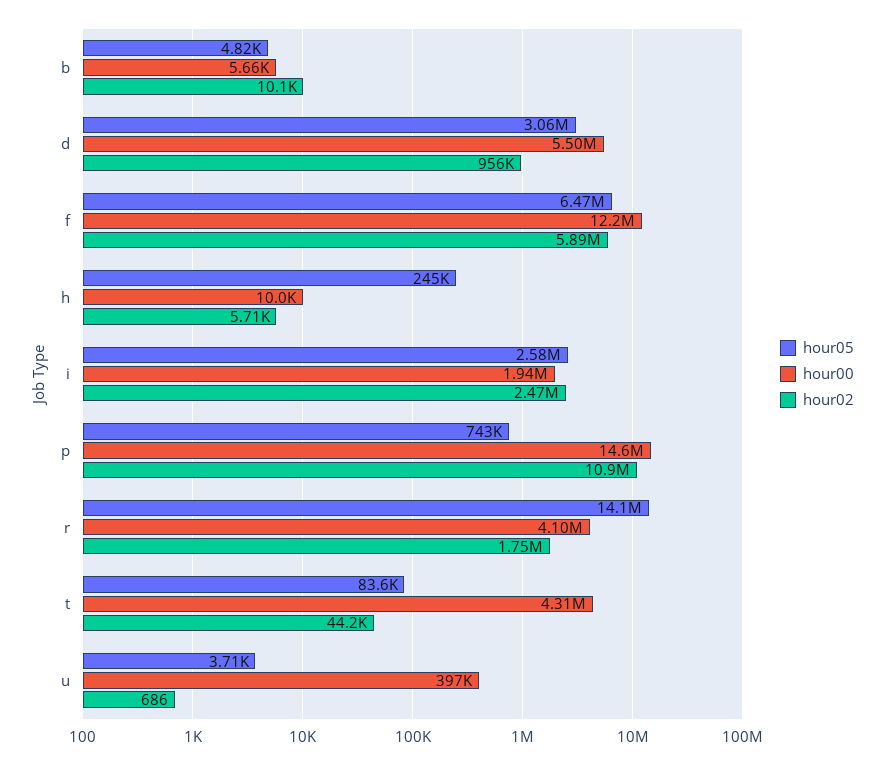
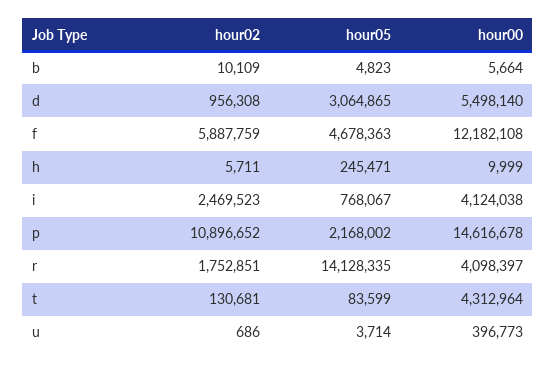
hour05, f: 6470000 -> 4678363
hour05, i: 2580000 -> 768067
hour00, i: 1940000 -> 4124038
hour05, p: 743000 -> 2168002
hour02, t: 44200 -> 130681

